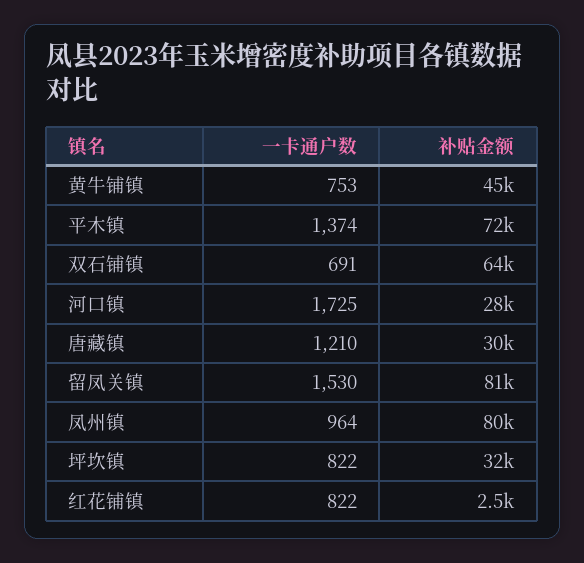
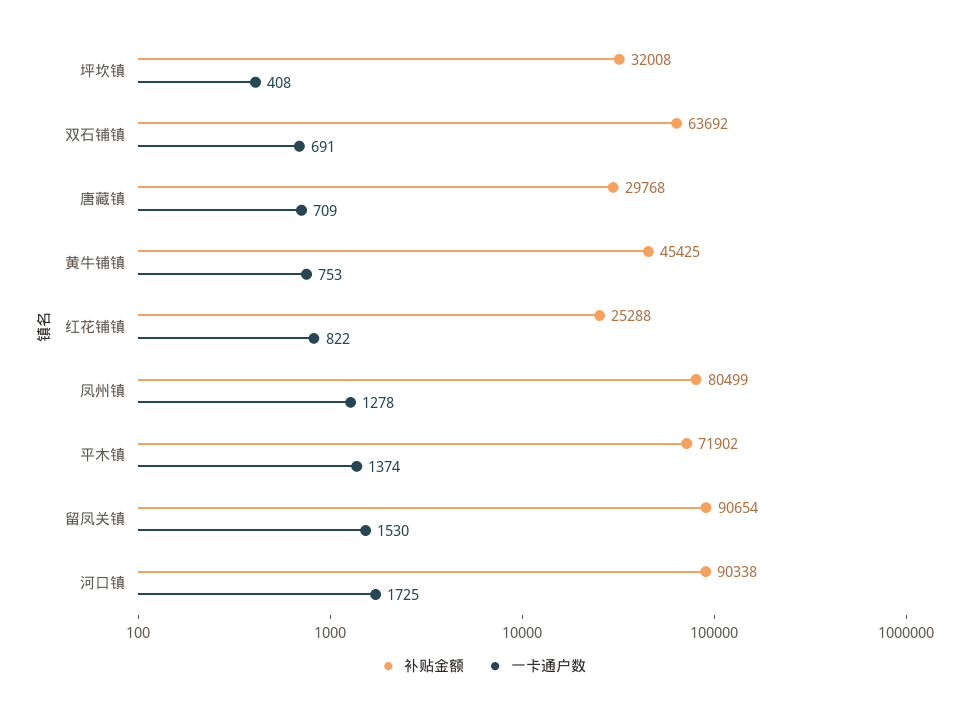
补贴金额, 河口镇: 28000 -> 90338
一卡通户数, 唐藏镇: 1210 -> 709
补贴金额, 留凤关镇: 81000 -> 90654
一卡通户数, 凤州镇: 964 -> 1278
一卡通户数, 坪坎镇: 822 -> 408
补贴金额, 红花铺镇: 2500 -> 25288

